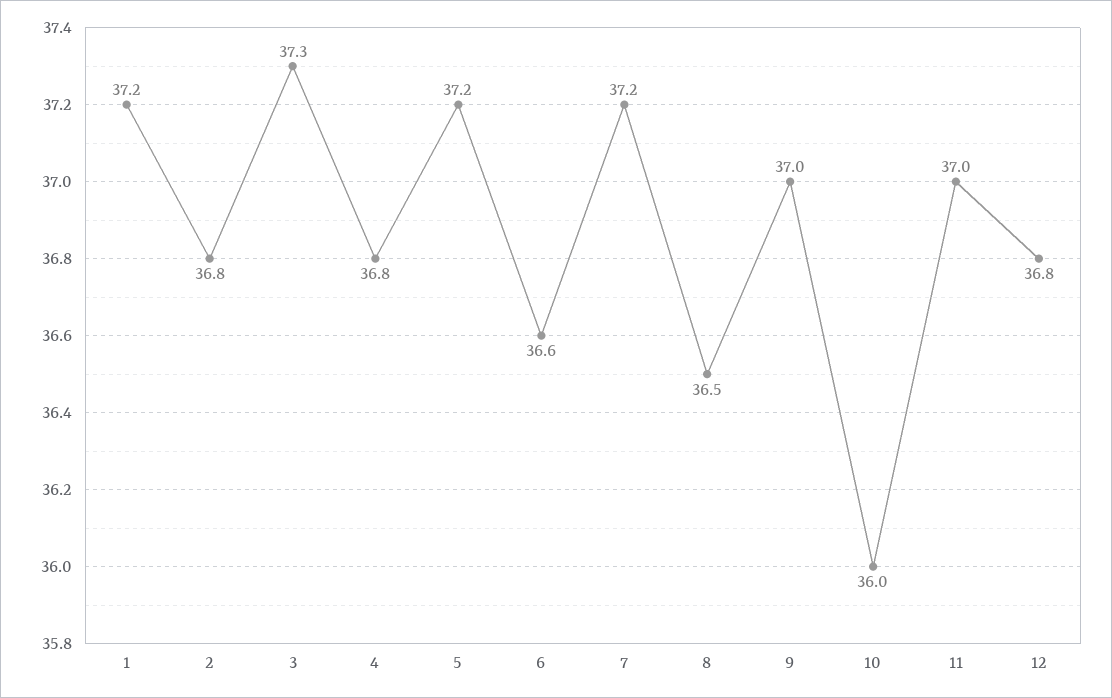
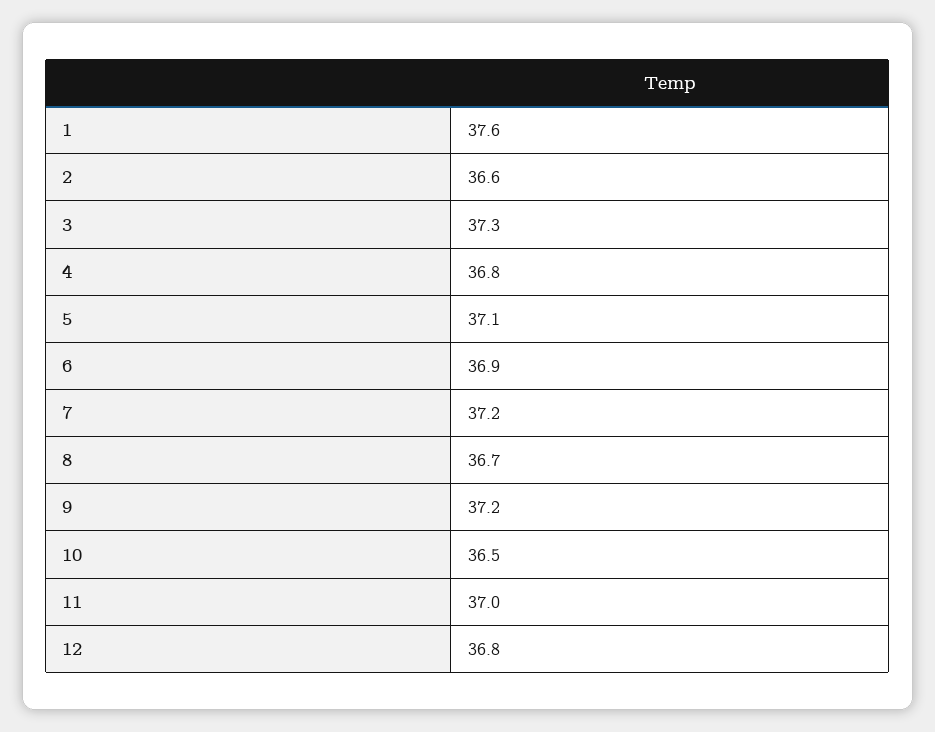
1: 37.2 -> 37.6
2: 36.8 -> 36.6
5: 37.2 -> 37.1
6: 36.6 -> 36.9
8: 36.5 -> 36.7
9: 37 -> 37.2
10: 36 -> 36.5

